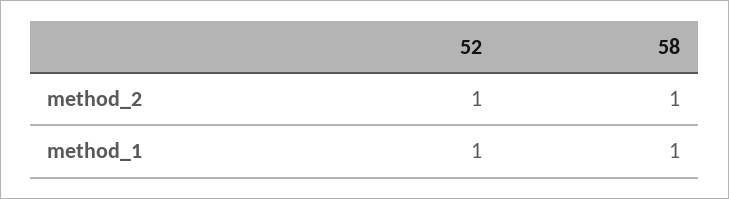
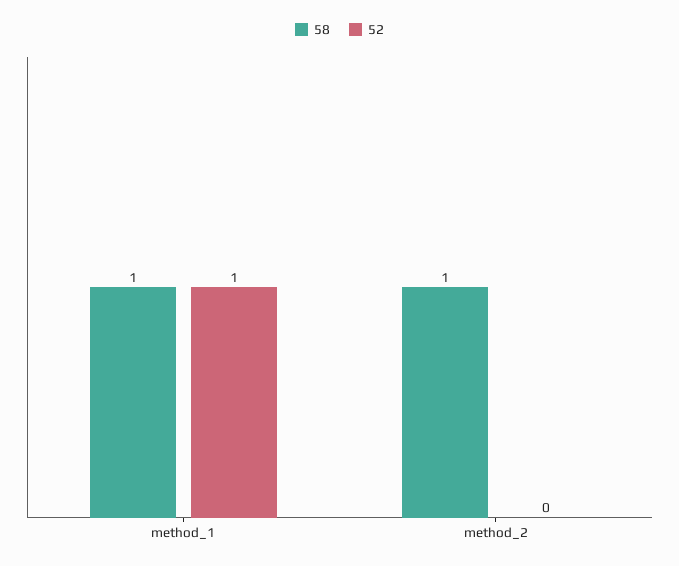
52, method_2: 1 -> 0

